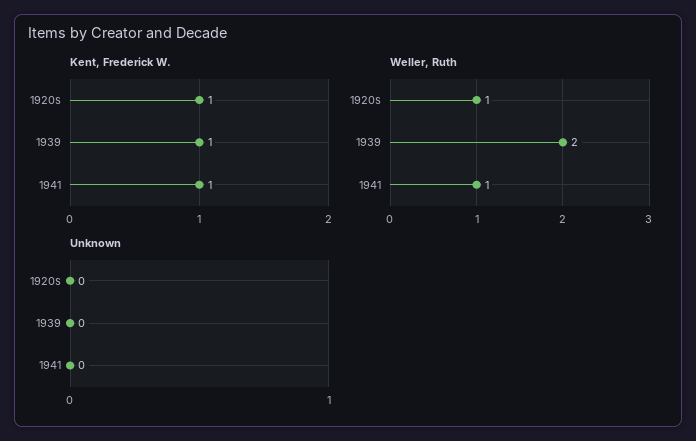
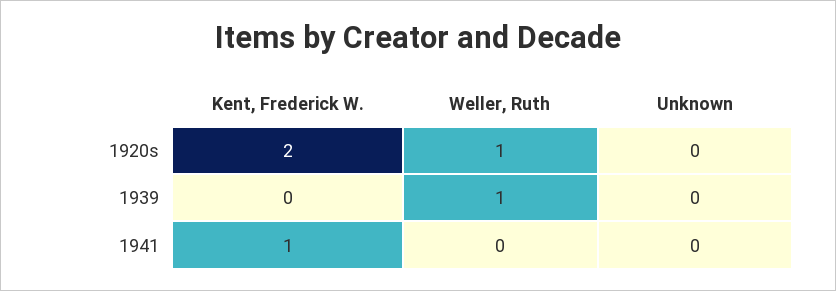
Kent, Frederick W., 1920s: 1 -> 2
Kent, Frederick W., 1939: 1 -> 0
Weller, Ruth, 1939: 2 -> 1
Weller, Ruth, 1941: 1 -> 0

